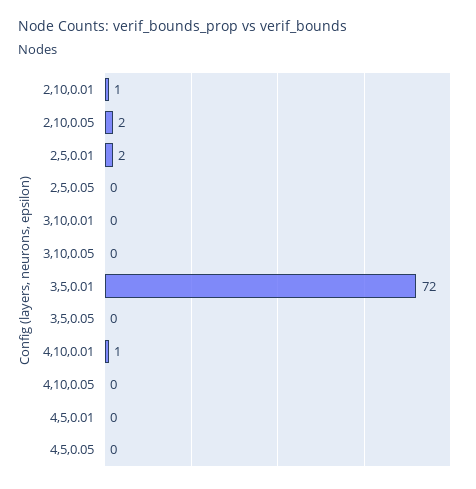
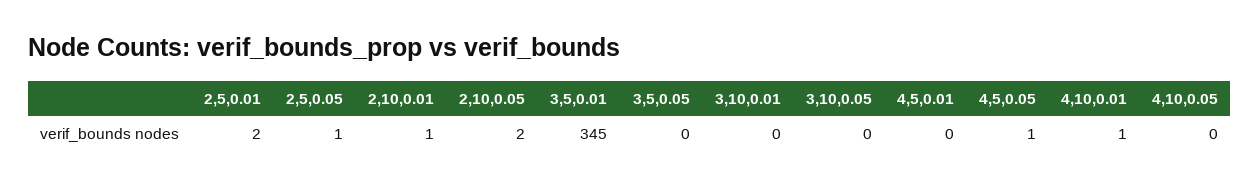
2,5,0.05: 0 -> 1
3,5,0.01: 72 -> 345
4,5,0.05: 0 -> 1

